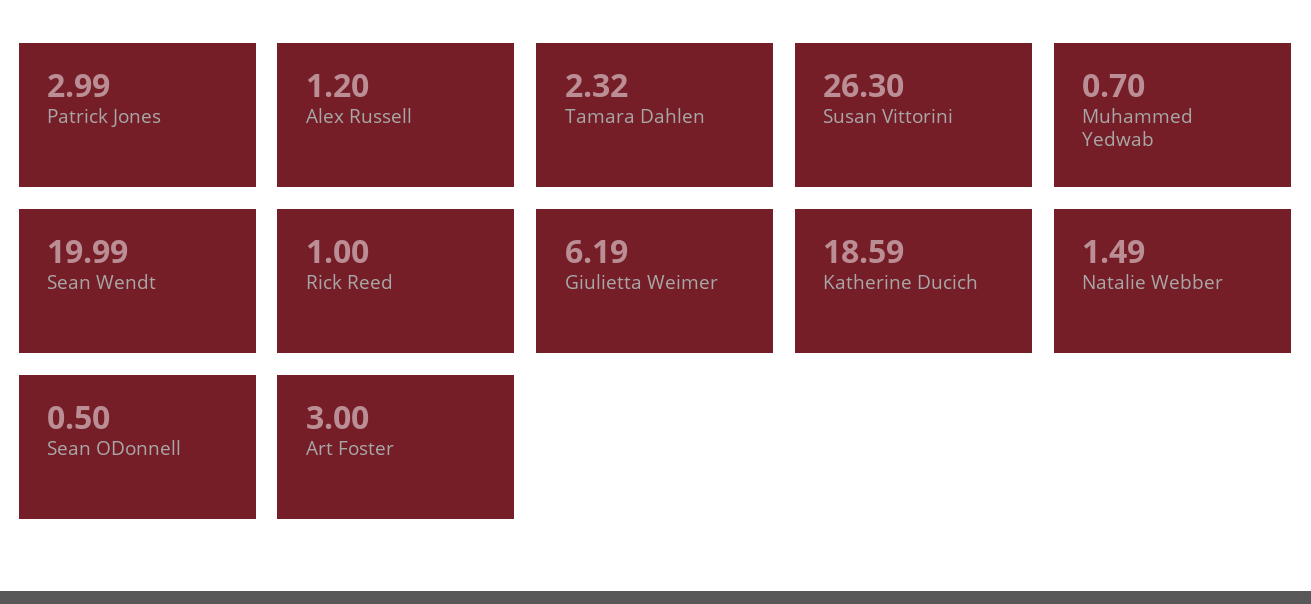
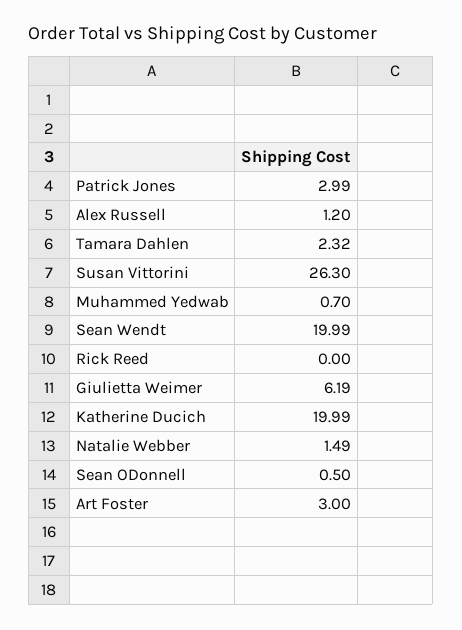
Rick Reed: 1 -> 0
Katherine Ducich: 18.59 -> 19.99

